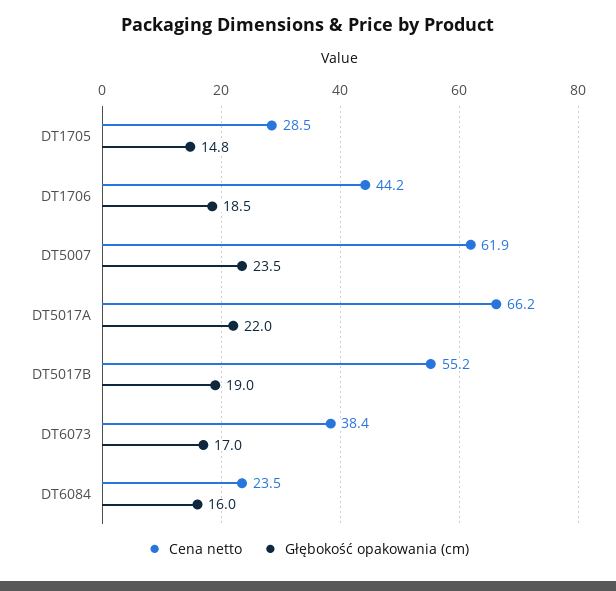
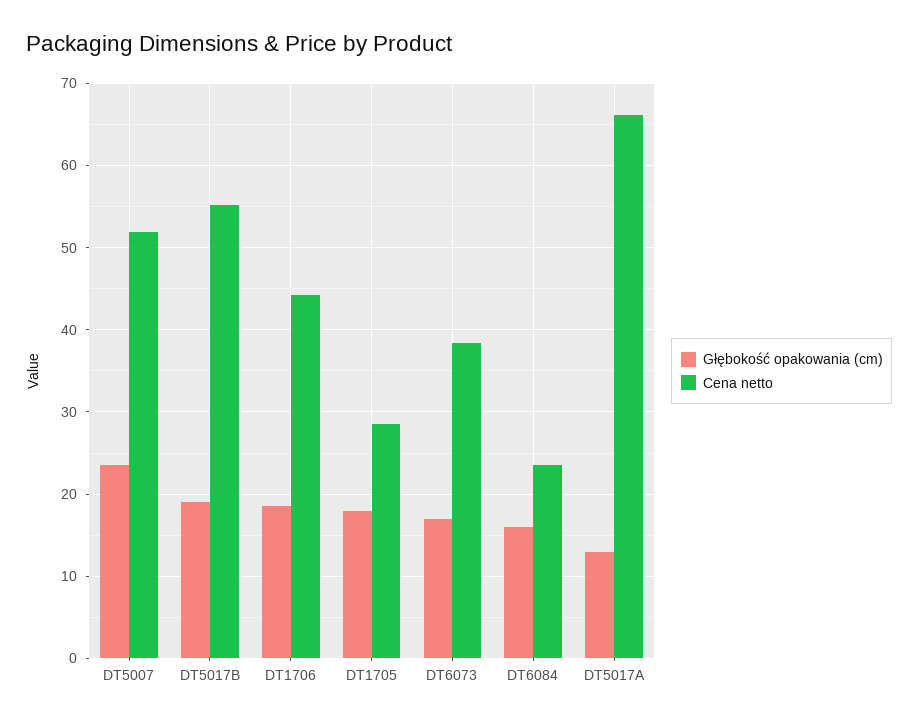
Głębokość opakowania (cm), DT1705: 14.8 -> 18
Cena netto, DT5007: 61.9 -> 52
Głębokość opakowania (cm), DT5017A: 22 -> 13

